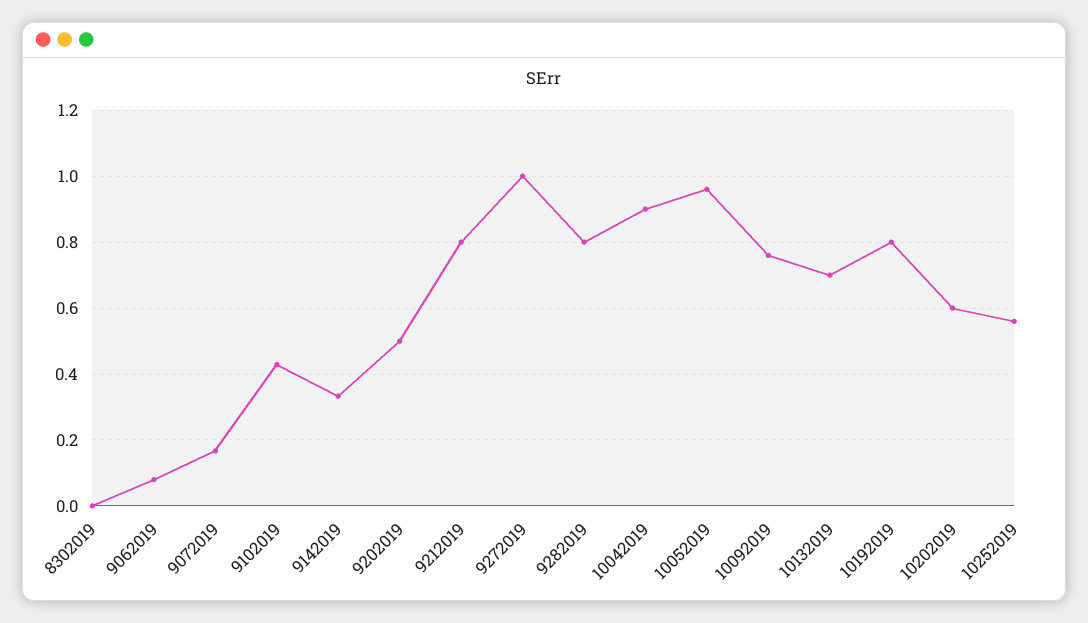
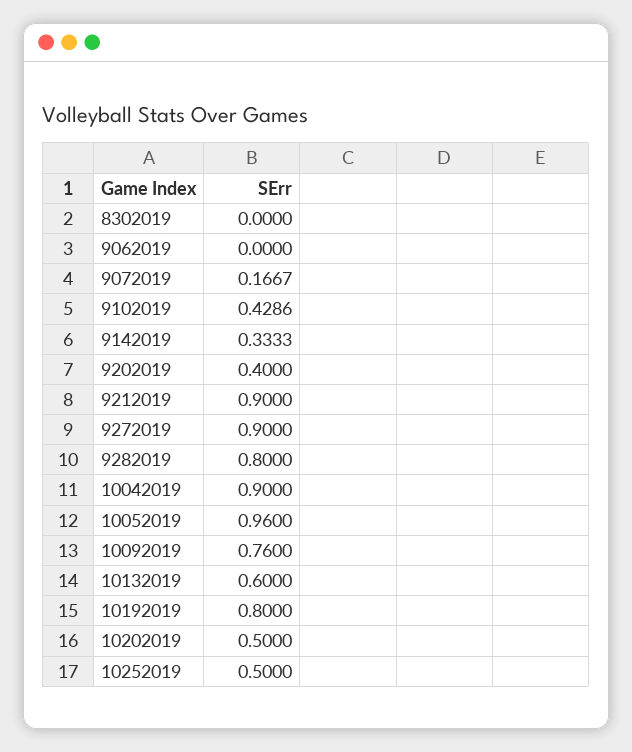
9062019: 0.08 -> 0
9202019: 0.5 -> 0.4
9212019: 0.8 -> 0.9
9272019: 1 -> 0.9
10132019: 0.7 -> 0.6
10202019: 0.6 -> 0.5
10252019: 0.56 -> 0.5

